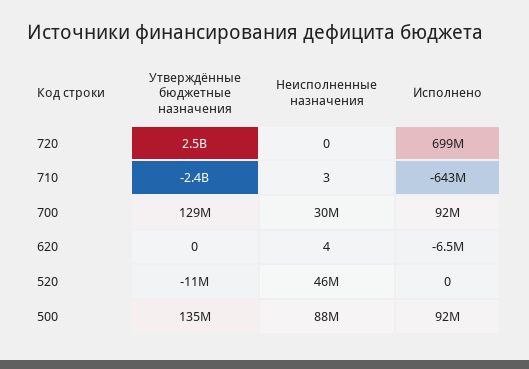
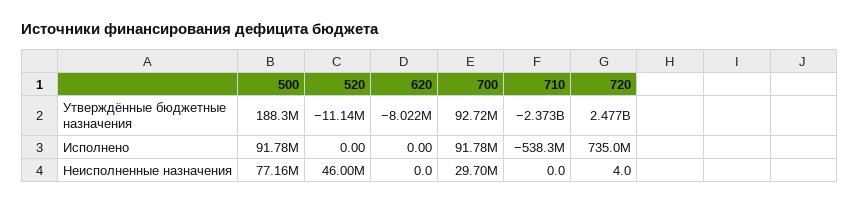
Неисполненные назначения, 720: 0 -> 4
Исполнено, 720: 699000000 -> 735000000
Неисполненные назначения, 710: 3 -> 0
Исполнено, 710: -643000000 -> -538300000
Утверждённые бюджетные назначения, 700: 129000000 -> 92720000
Утверждённые бюджетные назначения, 620: 0 -> -8022000
Неисполненные назначения, 620: 4 -> 0
Исполнено, 620: -6500000 -> 0
Утверждённые бюджетные назначения, 500: 135000000 -> 188300000
Неисполненные назначения, 500: 88000000 -> 77160000

